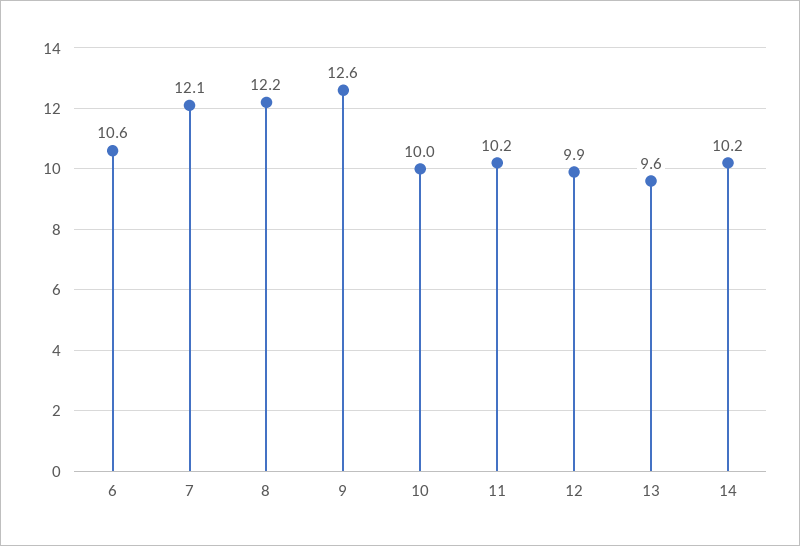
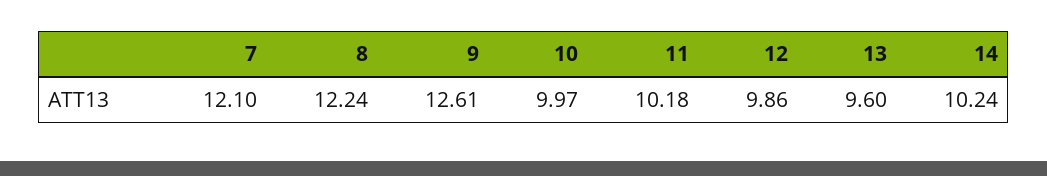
6: 10.6 -> none

